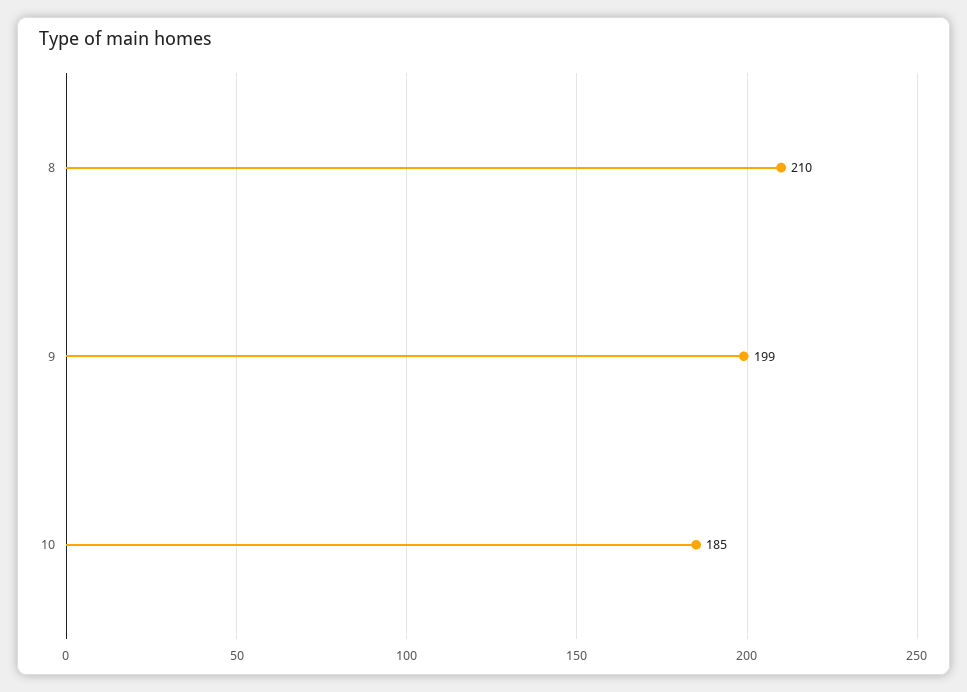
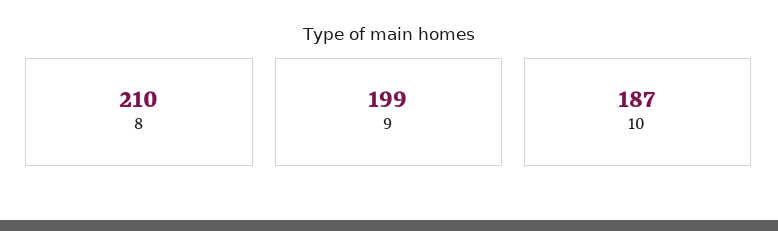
10: 185 -> 187

